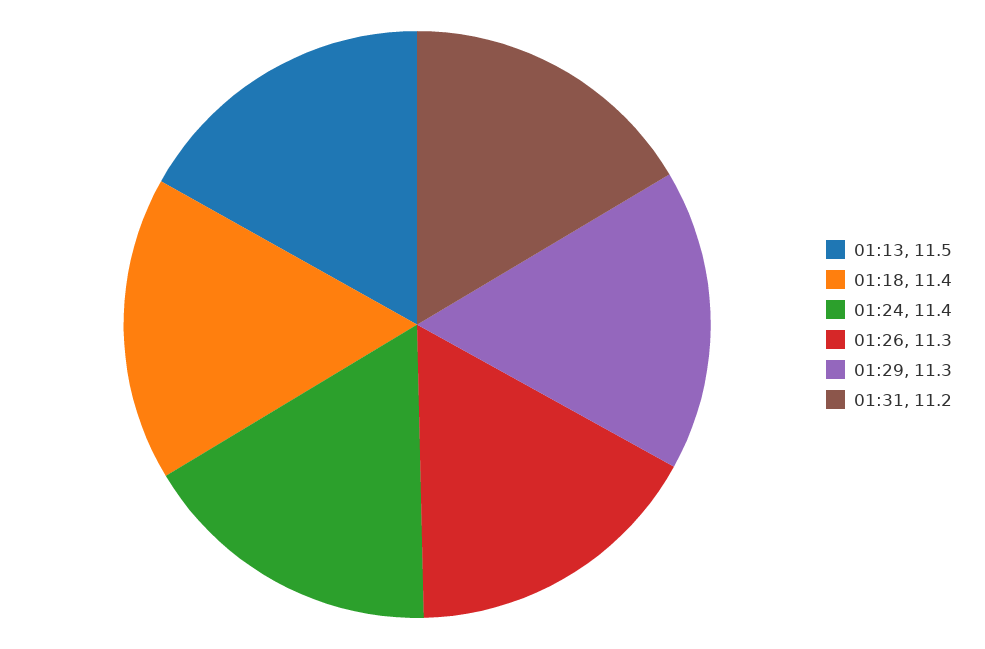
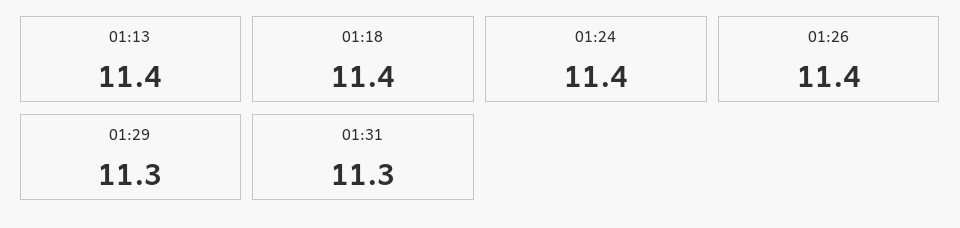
01:13: 11.5 -> 11.4
01:26: 11.3 -> 11.4
01:31: 11.2 -> 11.3

